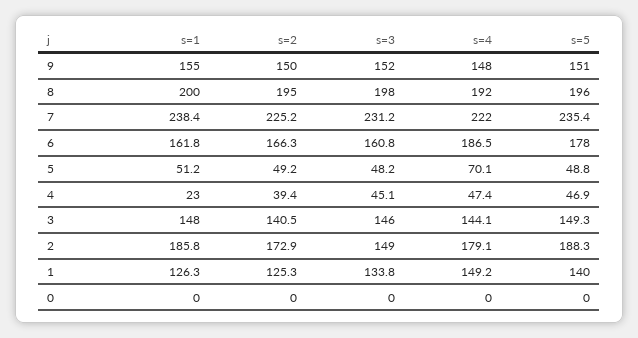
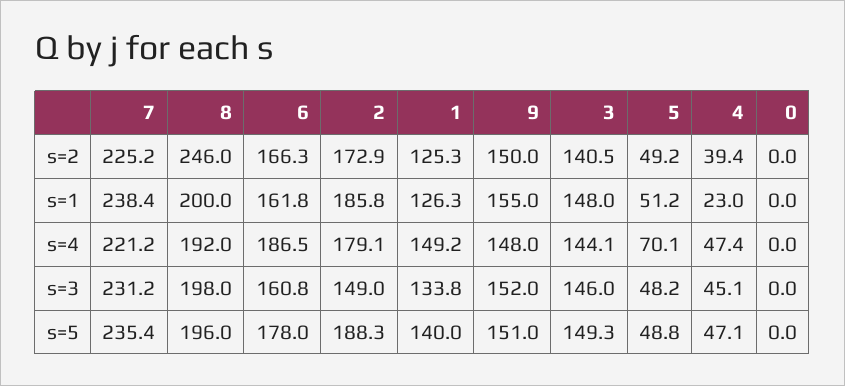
s=2, 8: 195 -> 246
s=4, 7: 222 -> 221.2
s=5, 4: 46.9 -> 47.1

